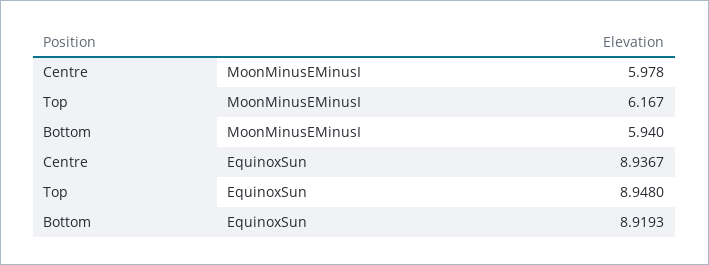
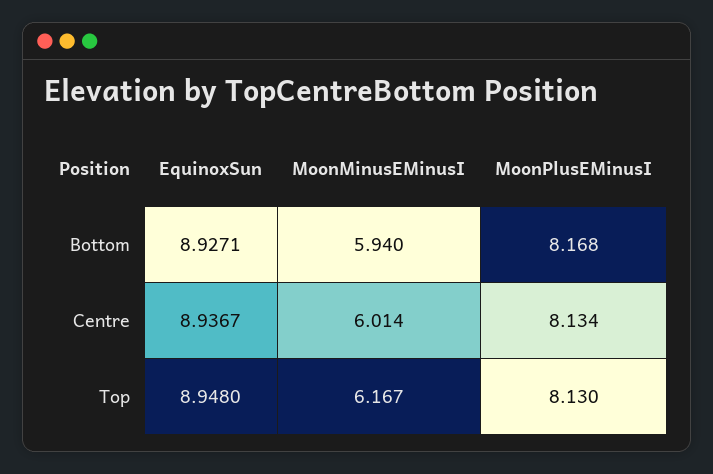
Centre, MoonMinusEMinusI: 5.978 -> 6.014
Bottom, EquinoxSun: 8.9193 -> 8.9271
Bottom, MoonPlusEMinusI: none -> 8.168
Centre, MoonPlusEMinusI: none -> 8.134
Top, MoonPlusEMinusI: none -> 8.13

